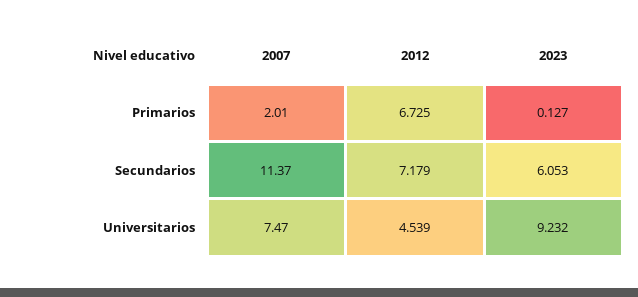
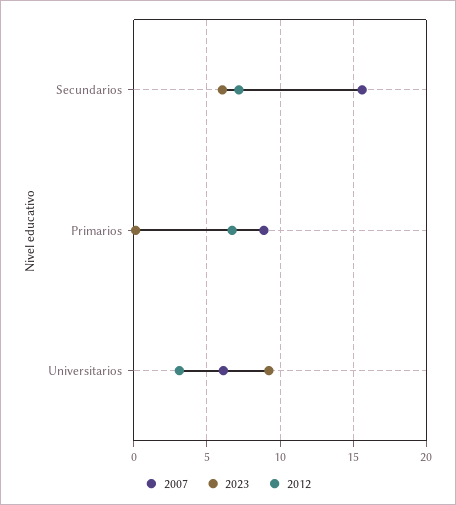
2007, Primarios: 2.01 -> 9
2007, Secundarios: 11.37 -> 15.5
2007, Universitarios: 7.47 -> 6
2012, Universitarios: 4.539 -> 3

